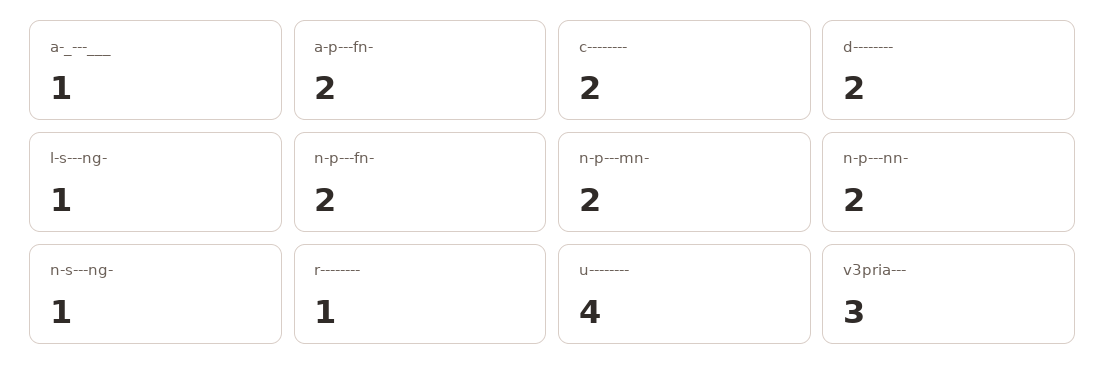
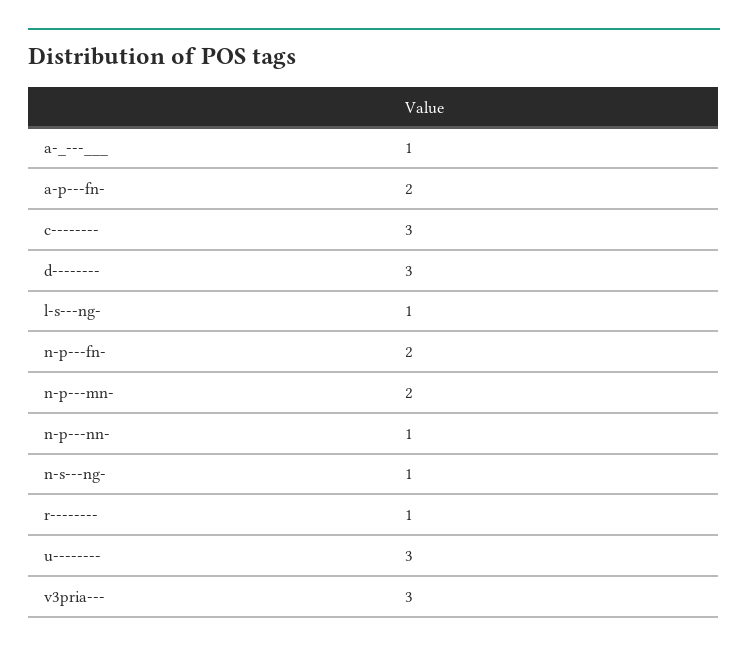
c--------: 2 -> 3
d--------: 2 -> 3
n-p---nn-: 2 -> 1
u--------: 4 -> 3

